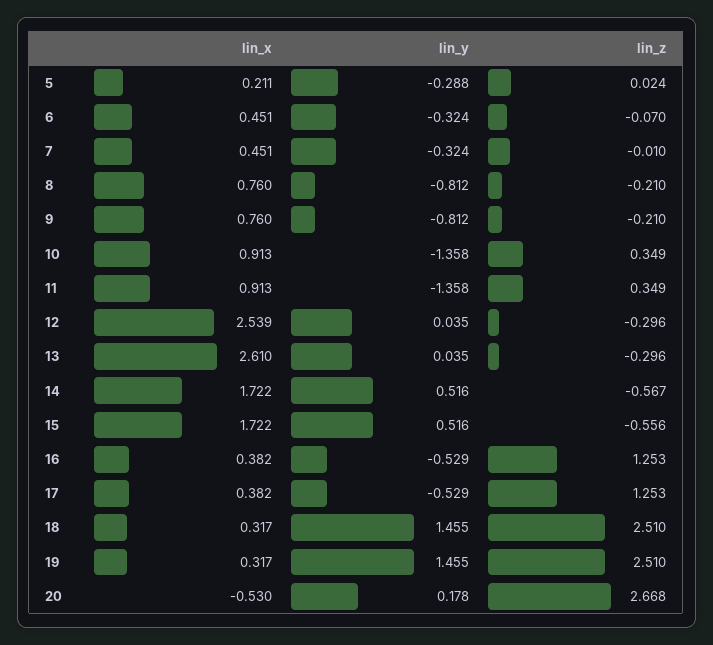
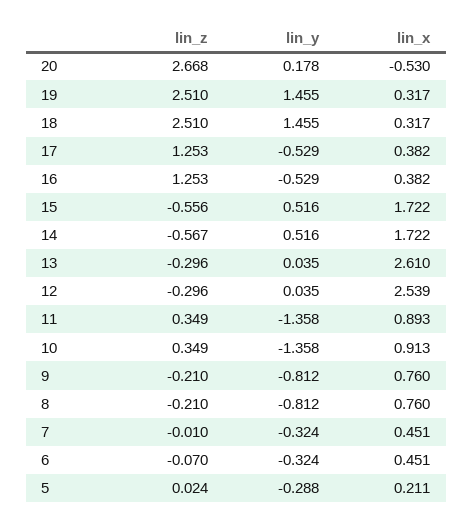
lin_x, 11: 0.913 -> 0.893

